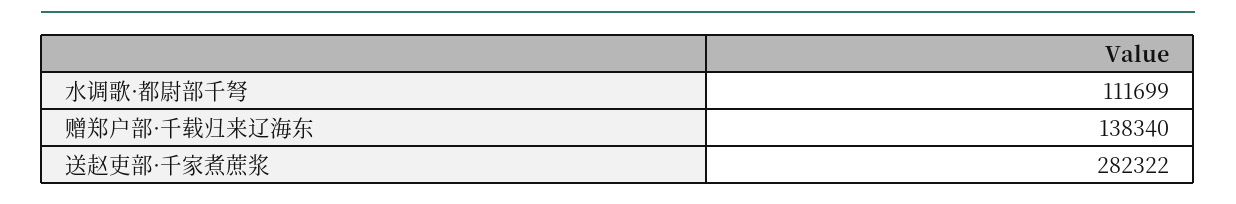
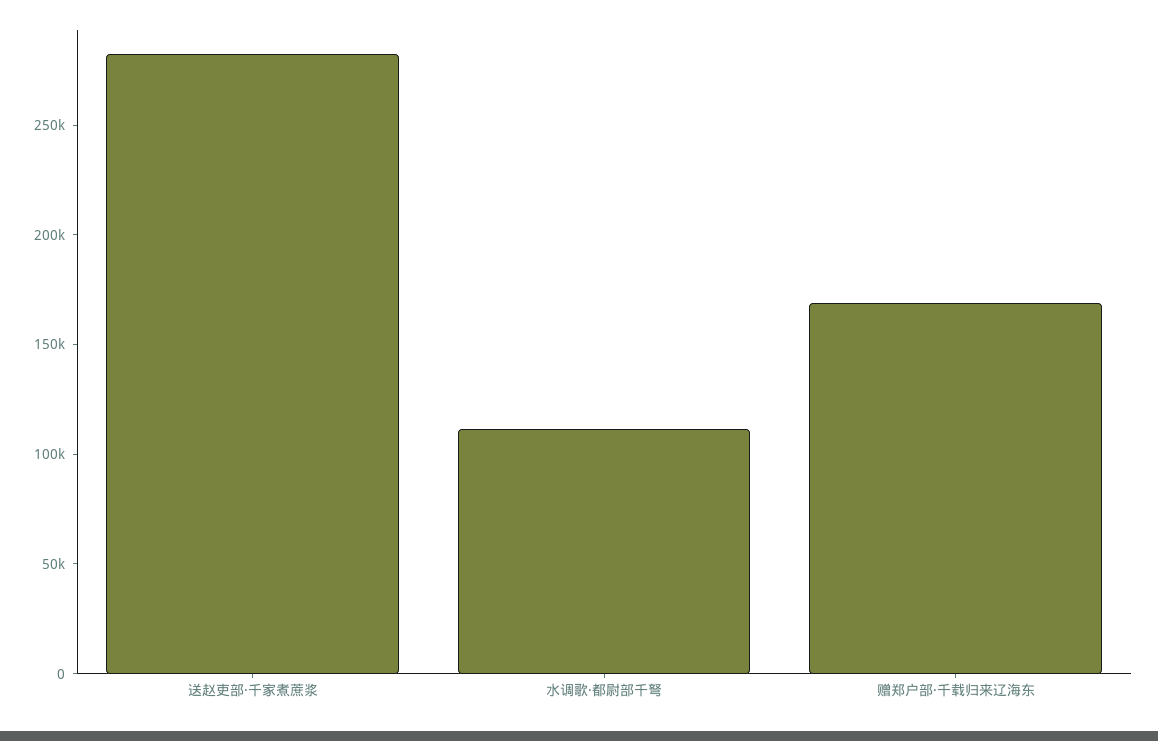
赠郑户部·千载归来辽海东: 138340 -> 170000

